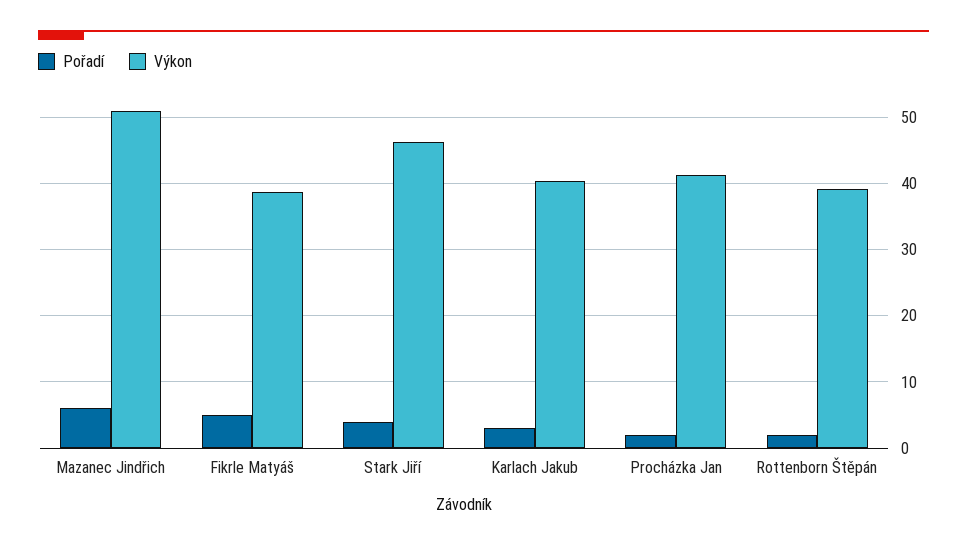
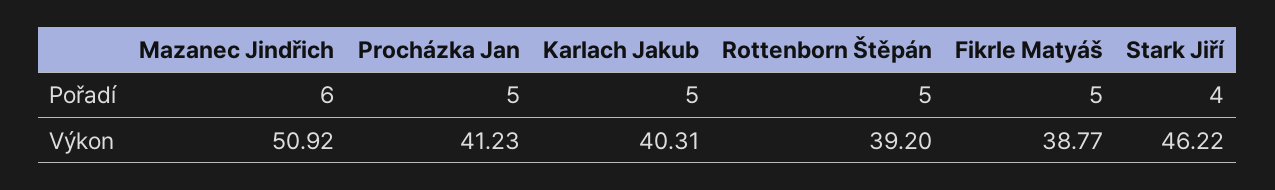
Pořadí, Karlach Jakub: 3 -> 5
Pořadí, Procházka Jan: 2 -> 5
Pořadí, Rottenborn Štěpán: 2 -> 5

